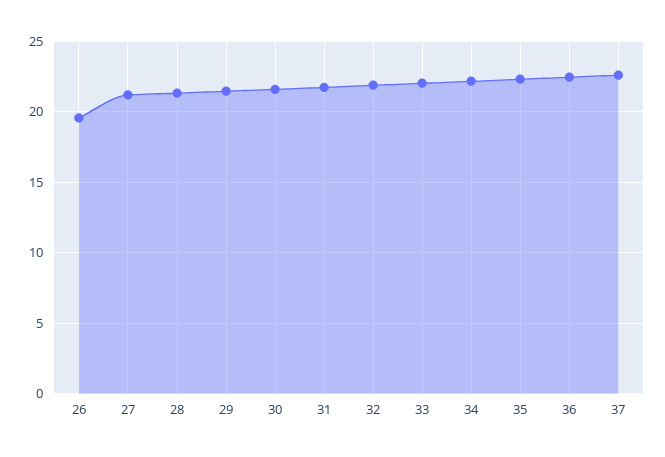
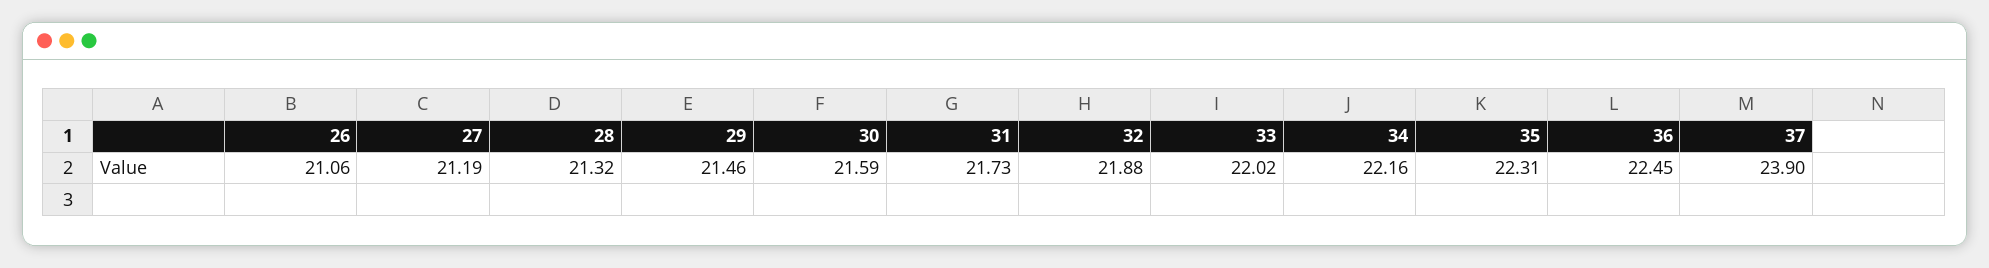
26: 19.5 -> 21.06
37: 22.5 -> 23.9

